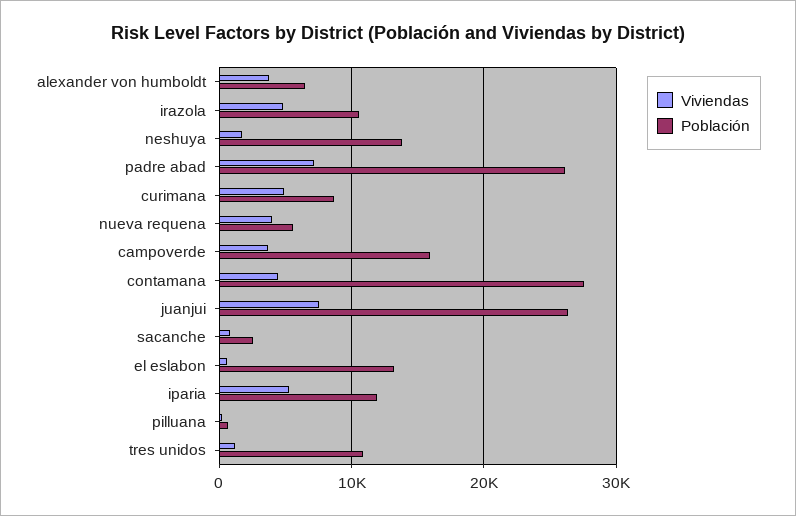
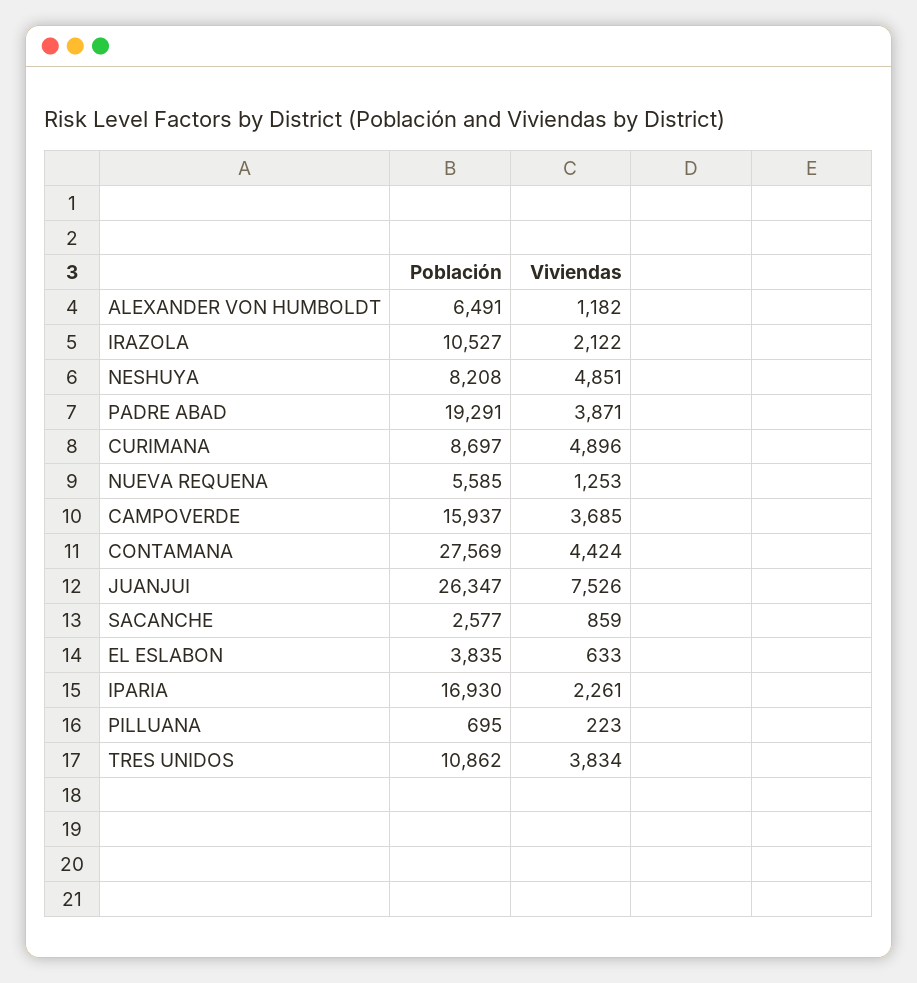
Viviendas, alexander von humboldt: 4000 -> 1182
Viviendas, irazola: 5000 -> 2122
Viviendas, neshuya: 2000 -> 4851
Población, neshuya: 14000 -> 8208
Viviendas, padre abad: 7000 -> 3871
Población, padre abad: 26000 -> 19291
Viviendas, nueva requena: 4000 -> 1253
Población, el eslabon: 13000 -> 3835
Viviendas, iparia: 5000 -> 2261
Población, iparia: 12000 -> 16930
Viviendas, tres unidos: 1000 -> 3834

